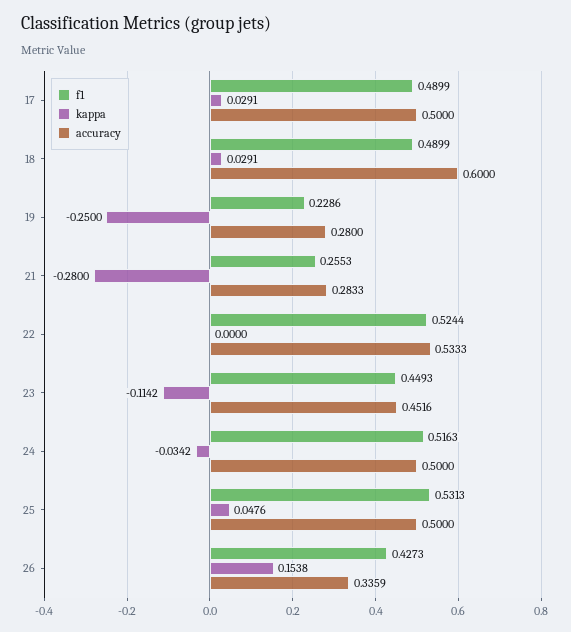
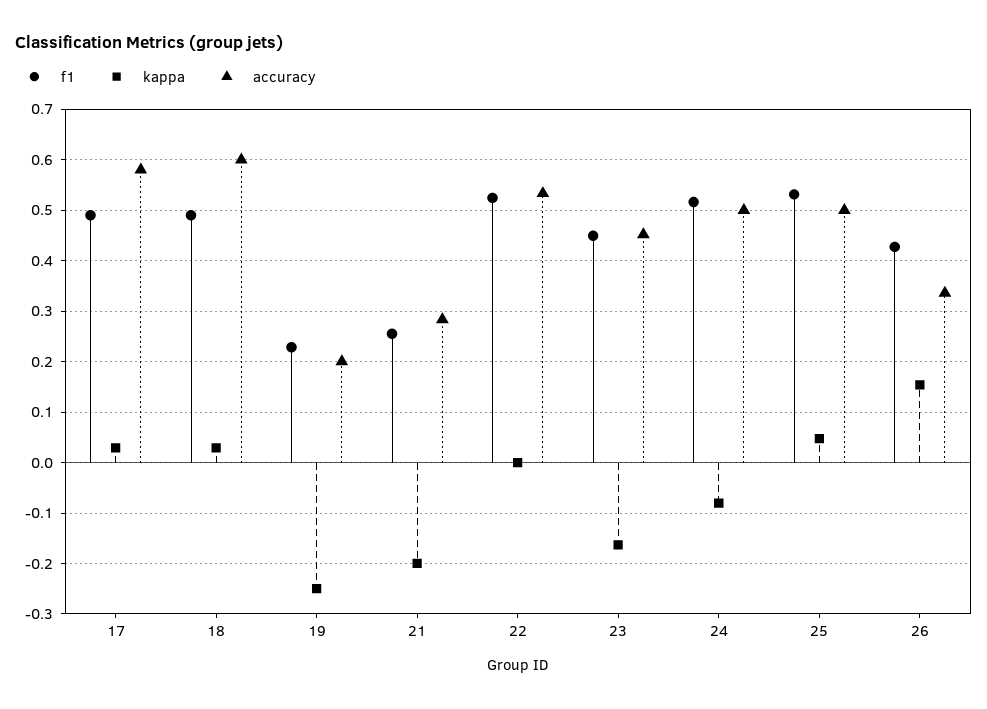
accuracy, 17: 0.5 -> 0.58
accuracy, 19: 0.28 -> 0.2
kappa, 21: -0.28 -> -0.2
kappa, 23: -0.1142 -> -0.16
kappa, 24: -0.0342 -> -0.08

